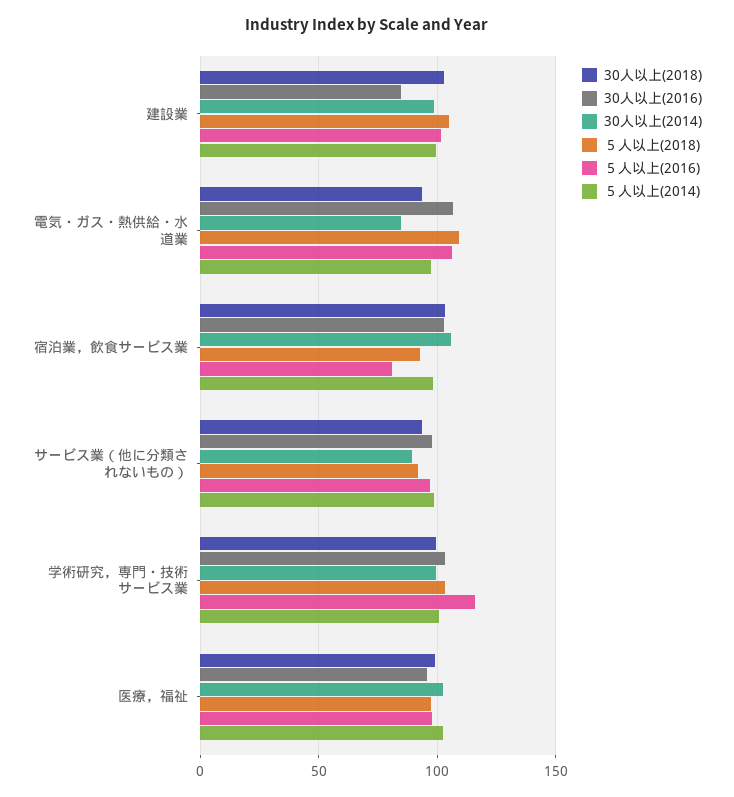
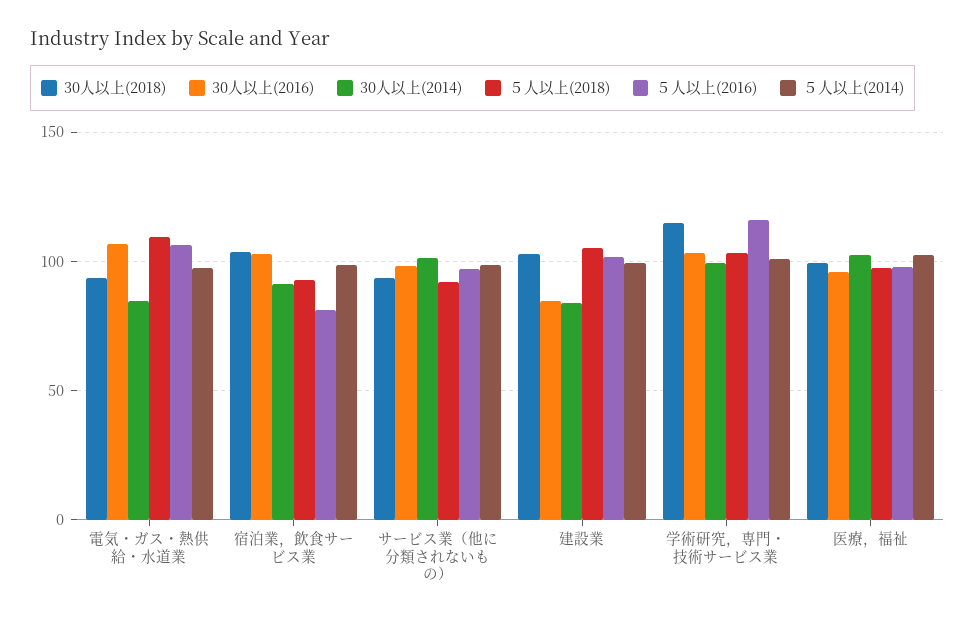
30人以上(2014), 建設業: 100 -> 85
30人以上(2014), 宿泊業，飲食サービス業: 105 -> 90
30人以上(2014), サービス業（他に分類されないもの）: 90 -> 100
30人以上(2018), 学術研究，専門・技術サービス業: 100 -> 115

